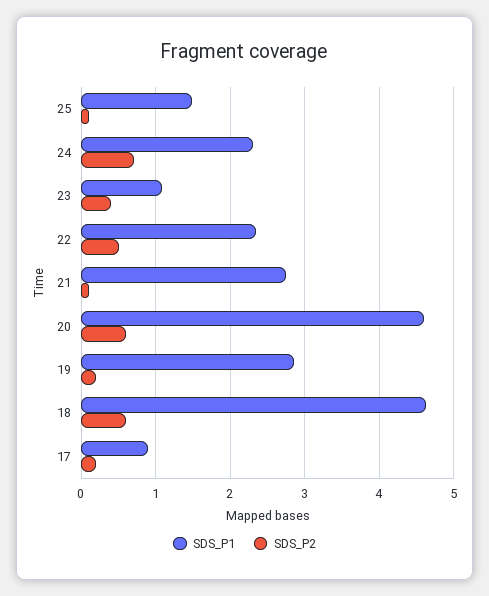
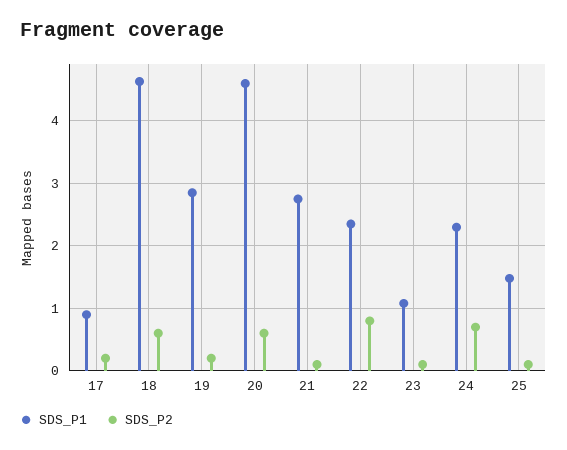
SDS_P2, 23: 0.4 -> 0.1
SDS_P2, 22: 0.5 -> 0.8

